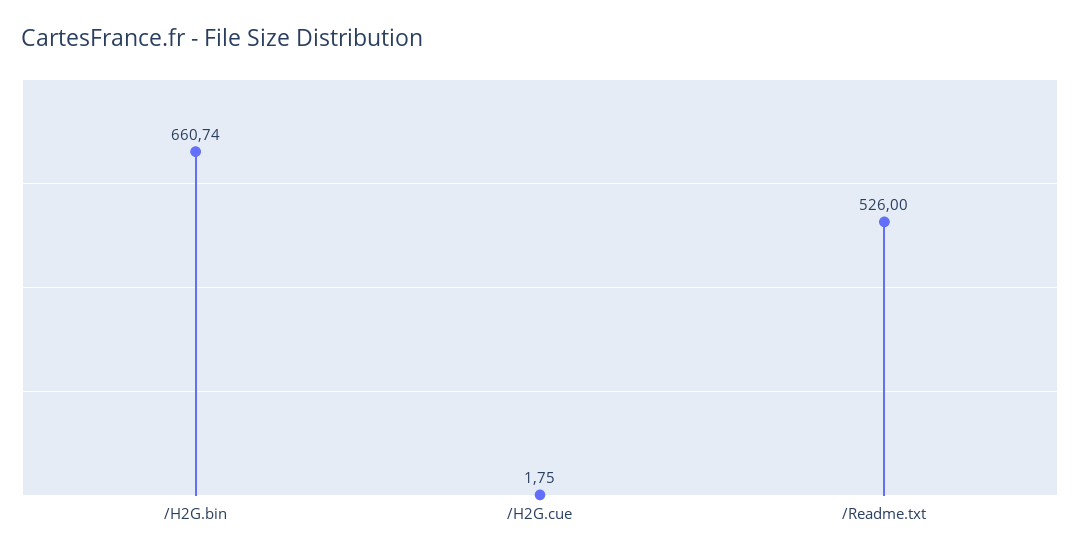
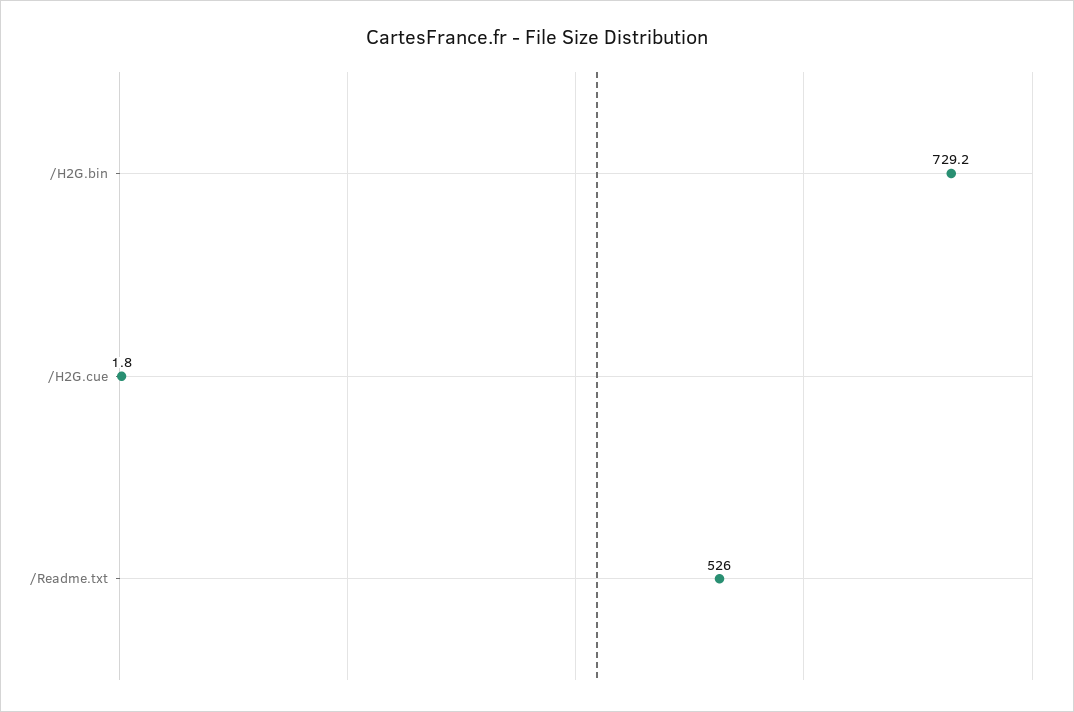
/H2G.bin: 660.74 -> 729.2

